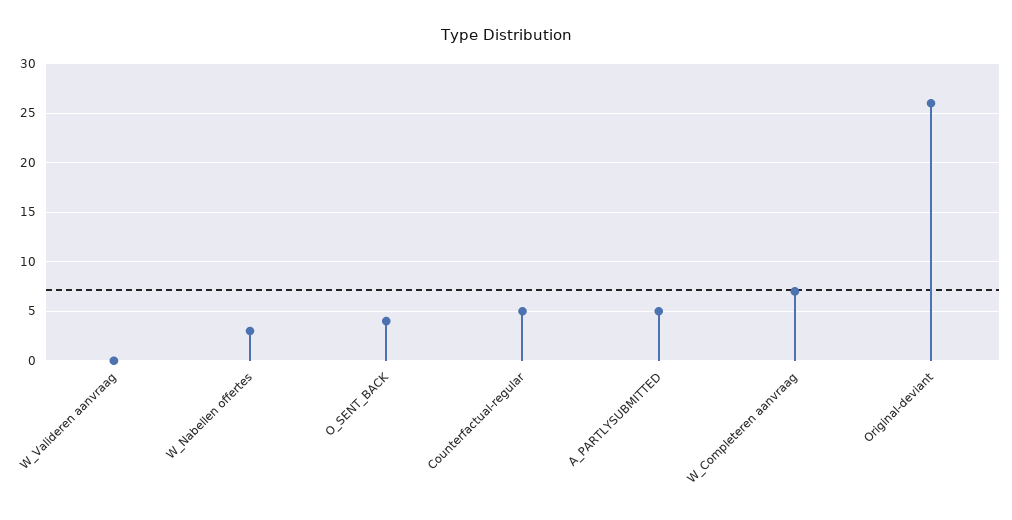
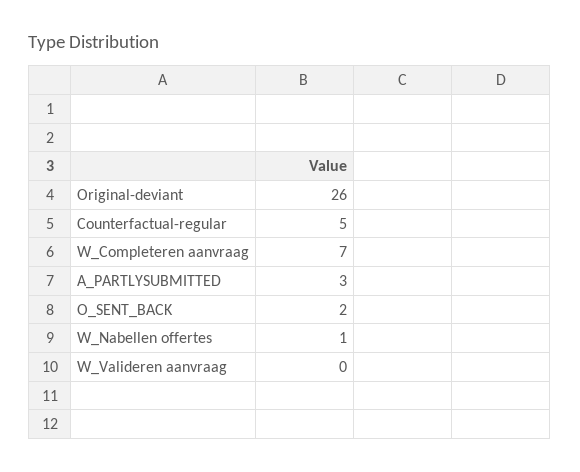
W_Nabellen offertes: 3 -> 1
O_SENT_BACK: 4 -> 2
A_PARTLYSUBMITTED: 5 -> 3

